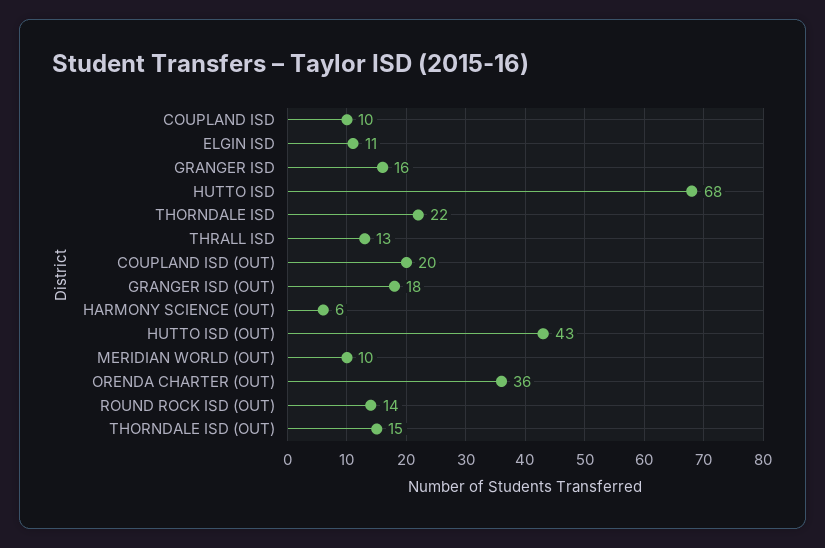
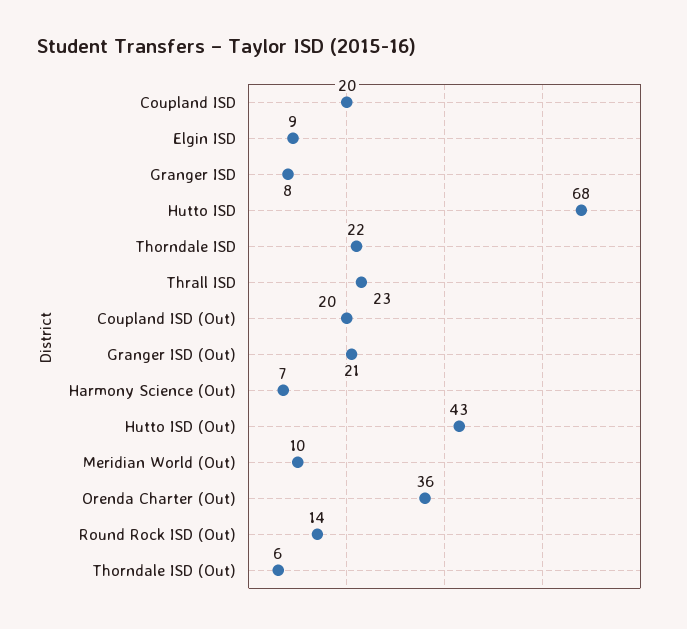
COUPLAND ISD: 10 -> 20
ELGIN ISD: 11 -> 9
GRANGER ISD: 16 -> 8
THRALL ISD: 13 -> 23
GRANGER ISD (OUT): 18 -> 21
HARMONY SCIENCE (OUT): 6 -> 7
THORNDALE ISD (OUT): 15 -> 6

